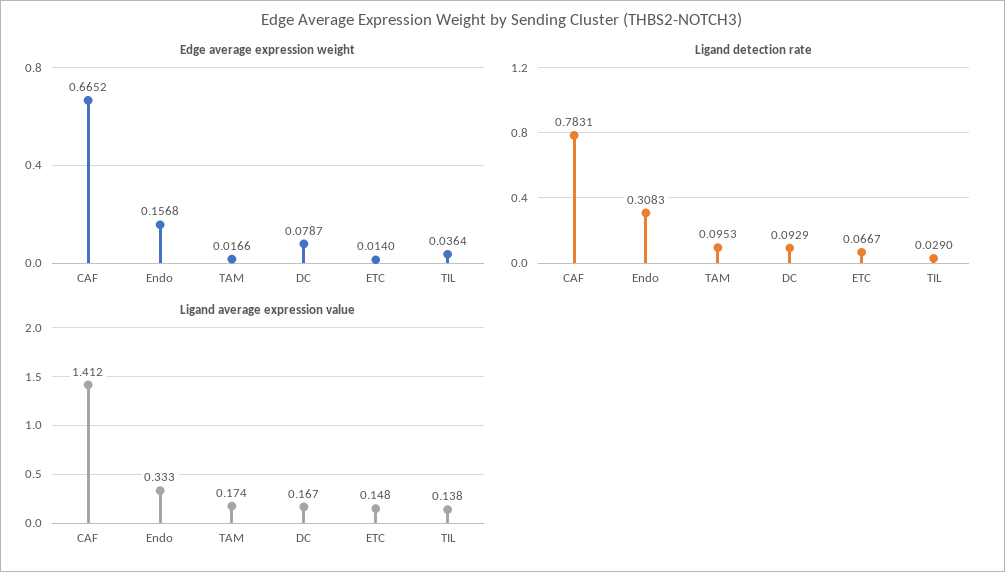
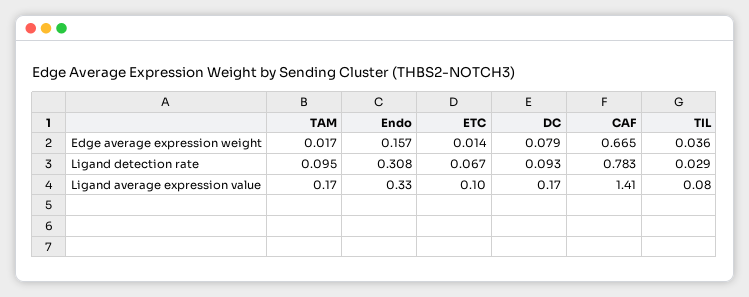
Ligand average expression value, ETC: 0.148 -> 0.1
Ligand average expression value, TIL: 0.138 -> 0.08

